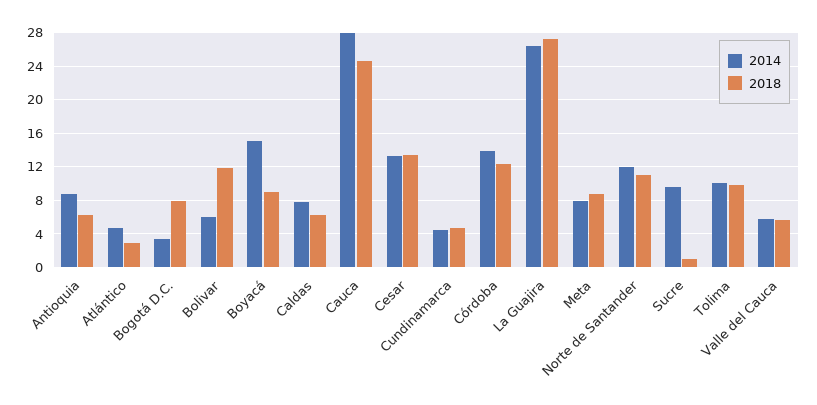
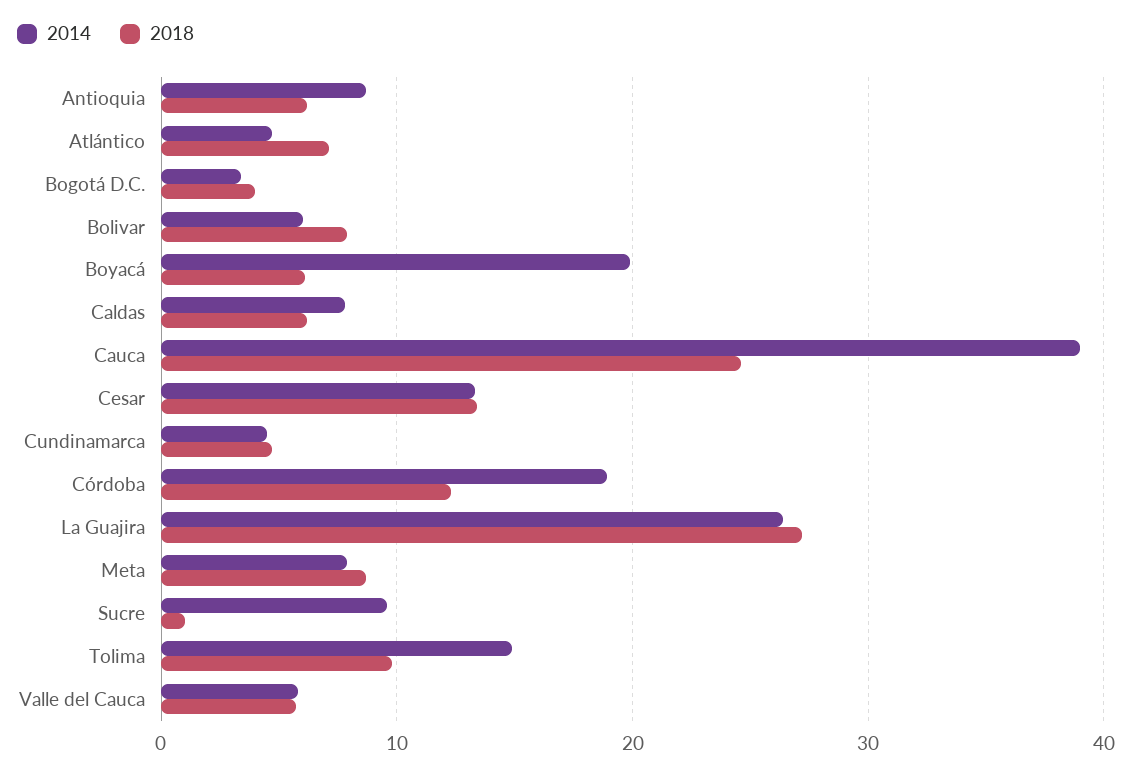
2018, Atlántico: 3 -> 7
2018, Bogotá D.C.: 8 -> 4
2018, Bolivar: 12 -> 8
2014, Boyacá: 15 -> 20
2018, Boyacá: 9 -> 6
2014, Cauca: 28 -> 39
2014, Córdoba: 14 -> 19
2014, Norte de Santander: 12 -> none
2018, Norte de Santander: 11 -> none
2014, Tolima: 10 -> 15

